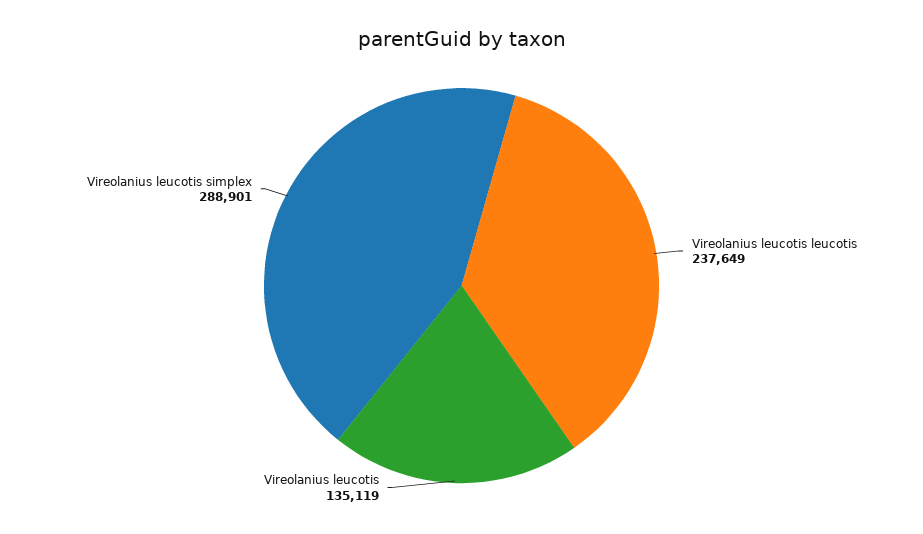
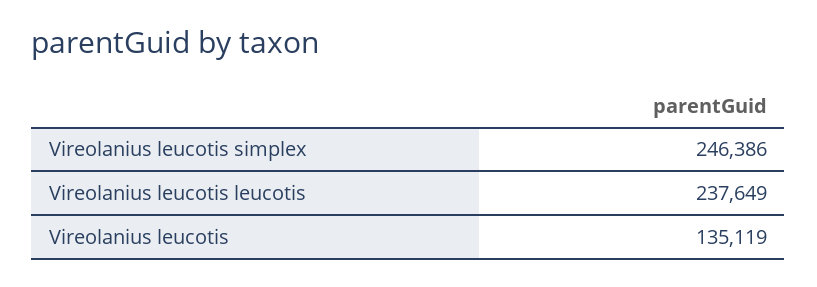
Vireolanius leucotis simplex: 288901 -> 246386

